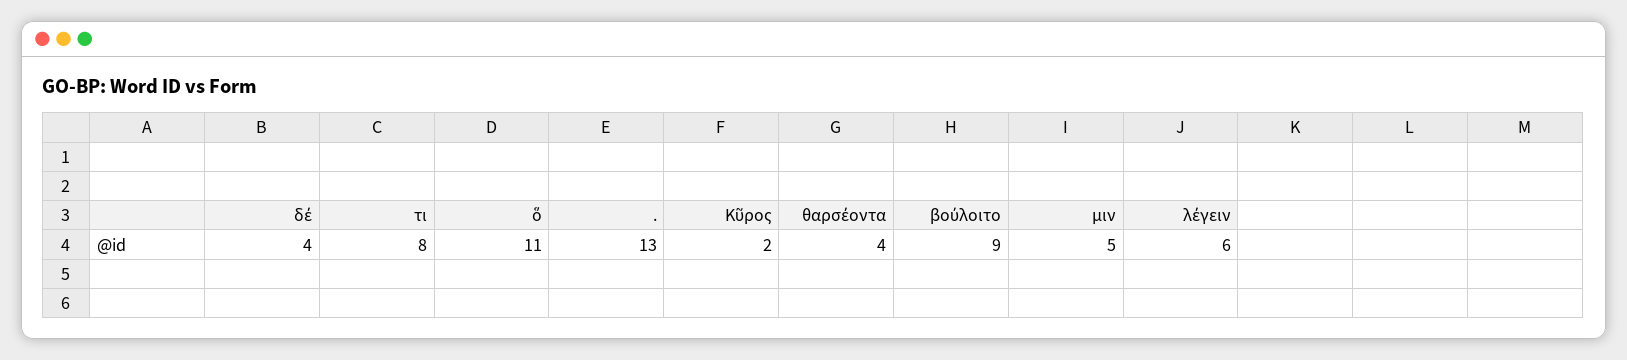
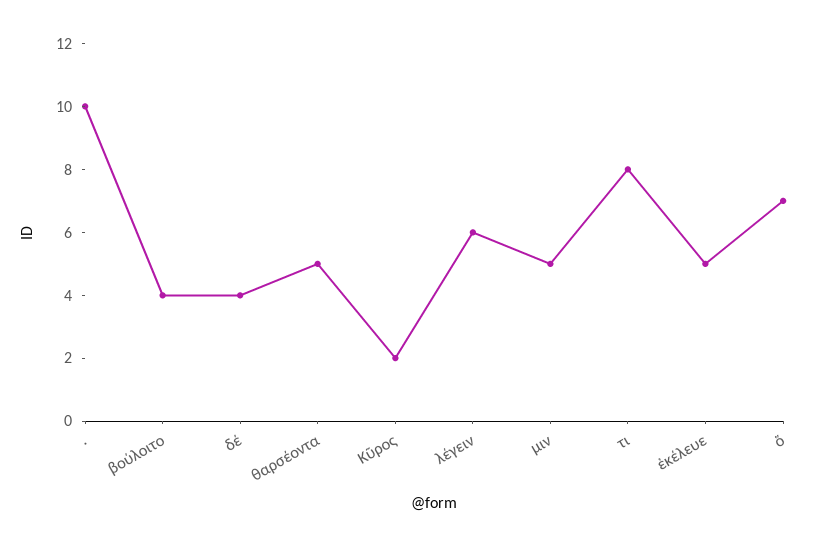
ὅ: 11 -> 7
.: 13 -> 10
θαρσέοντα: 4 -> 5
βούλοιτο: 9 -> 4
ἐκέλευε: none -> 5

